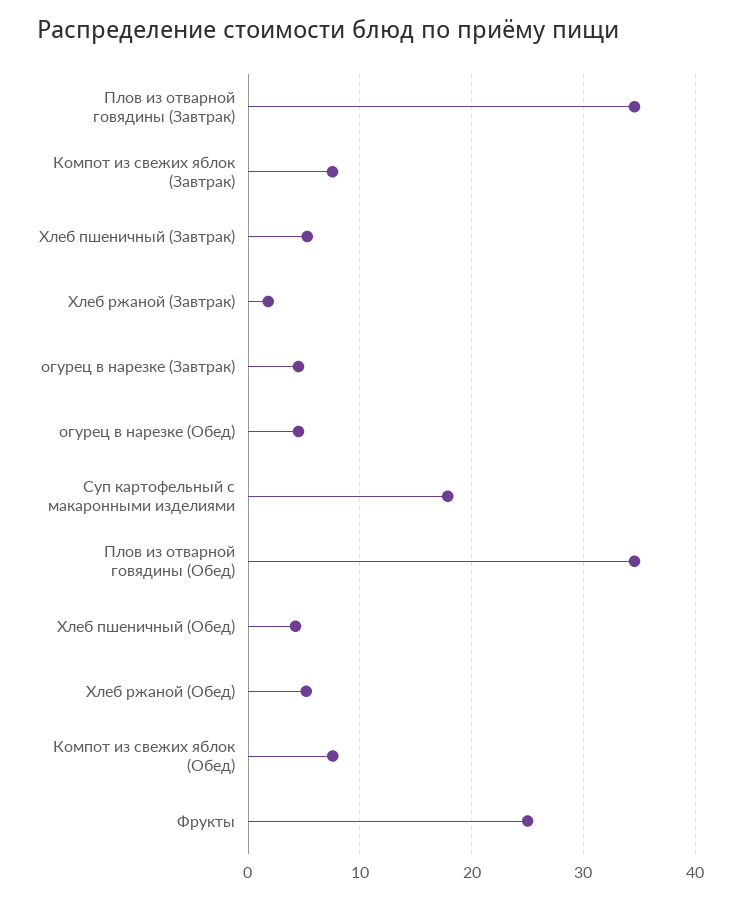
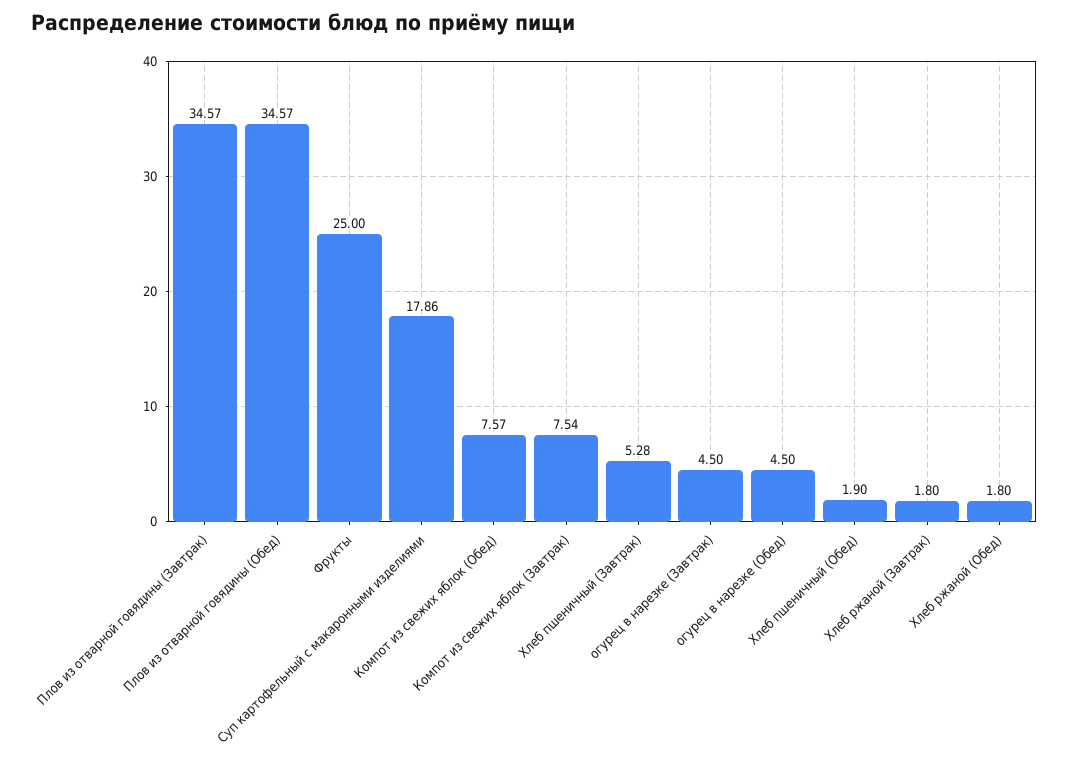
Хлеб пшеничный (Обед): 4 -> 1.9
Хлеб ржаной (Обед): 5 -> 1.8

